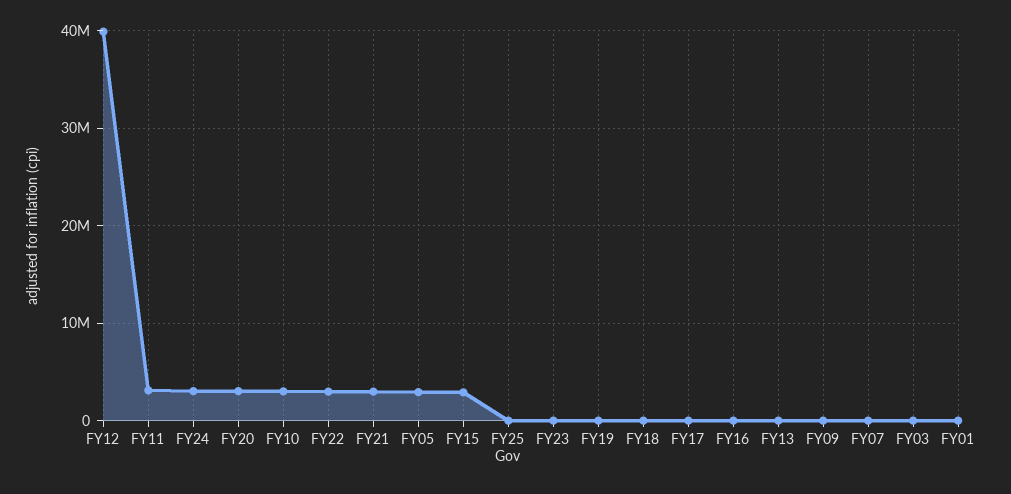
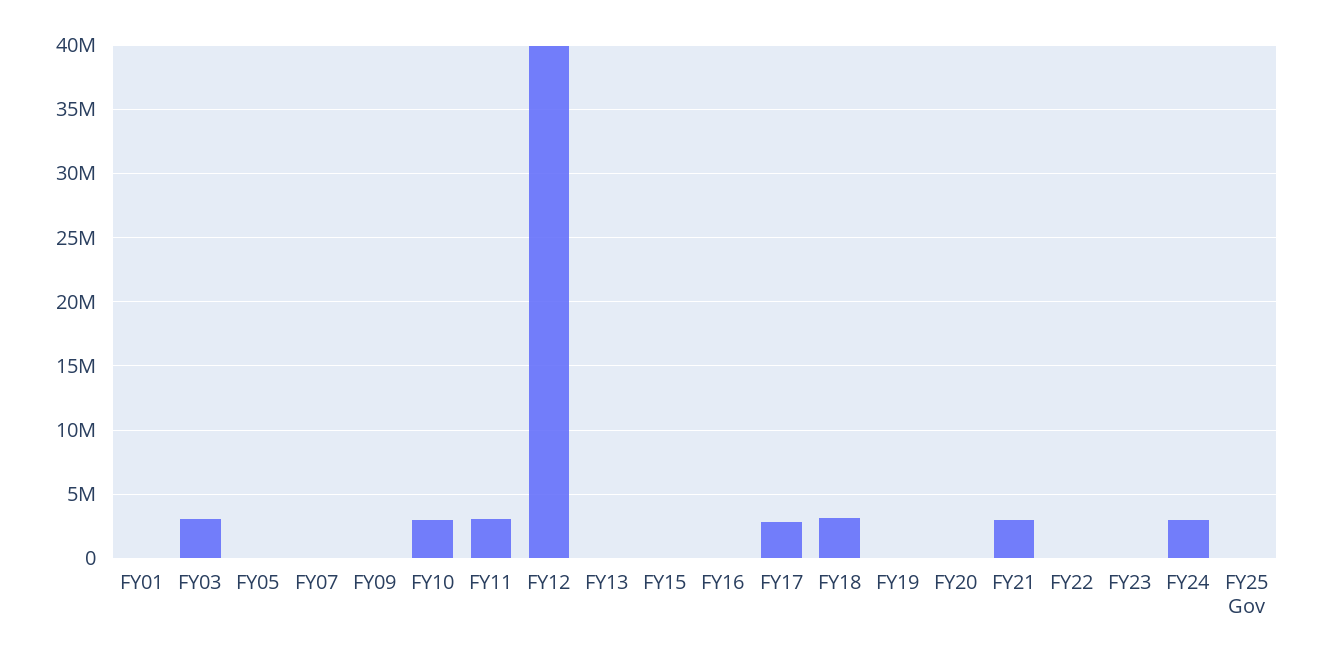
FY20: 3000000 -> 0
FY22: 3000000 -> 0
FY05: 3000000 -> 0
FY15: 3000000 -> 0
FY18: 0 -> 3000000
FY17: 0 -> 3000000
FY03: 0 -> 3000000

